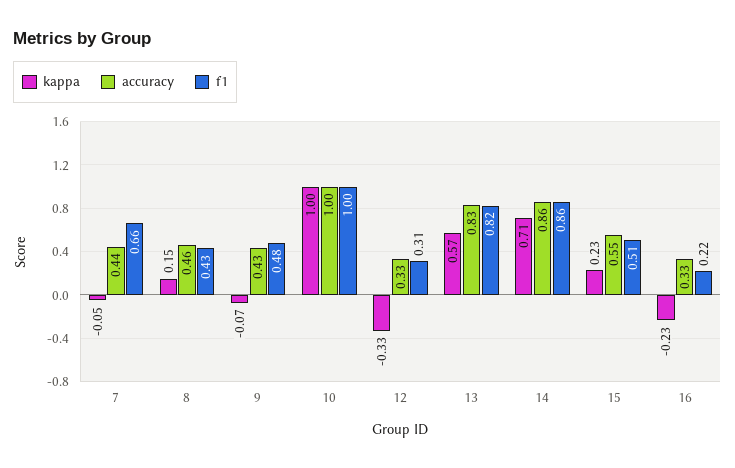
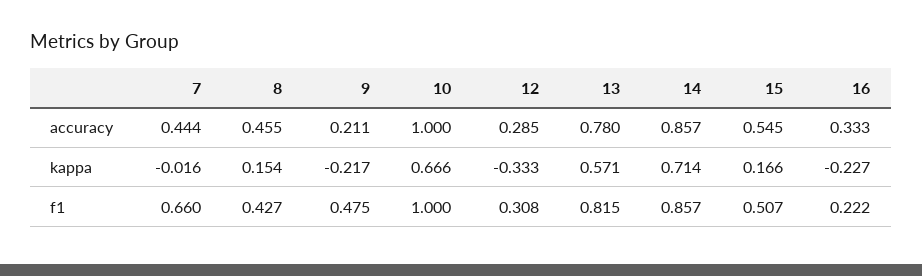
kappa, 7: -0.05 -> -0.016
kappa, 9: -0.07 -> -0.217
accuracy, 9: 0.43 -> 0.211
kappa, 10: 1 -> 0.666
accuracy, 12: 0.33 -> 0.285
accuracy, 13: 0.83 -> 0.78
kappa, 15: 0.23 -> 0.166

